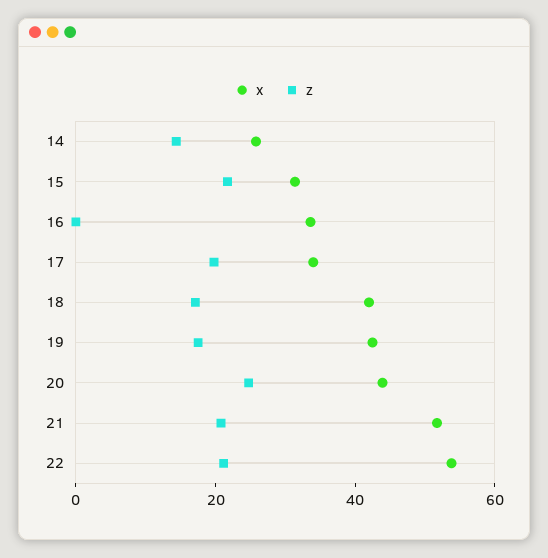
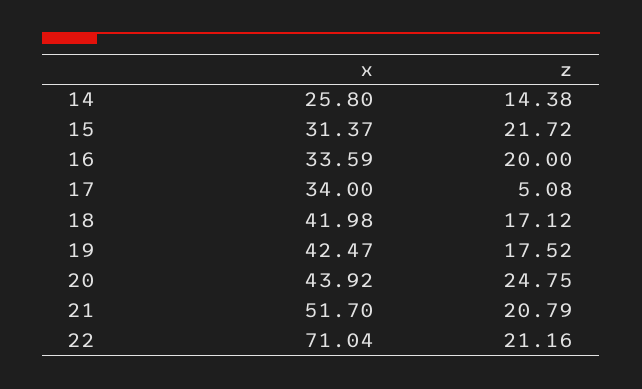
z, 16: 0 -> 20
z, 17: 20 -> 5.08
x, 22: 55 -> 71.04

